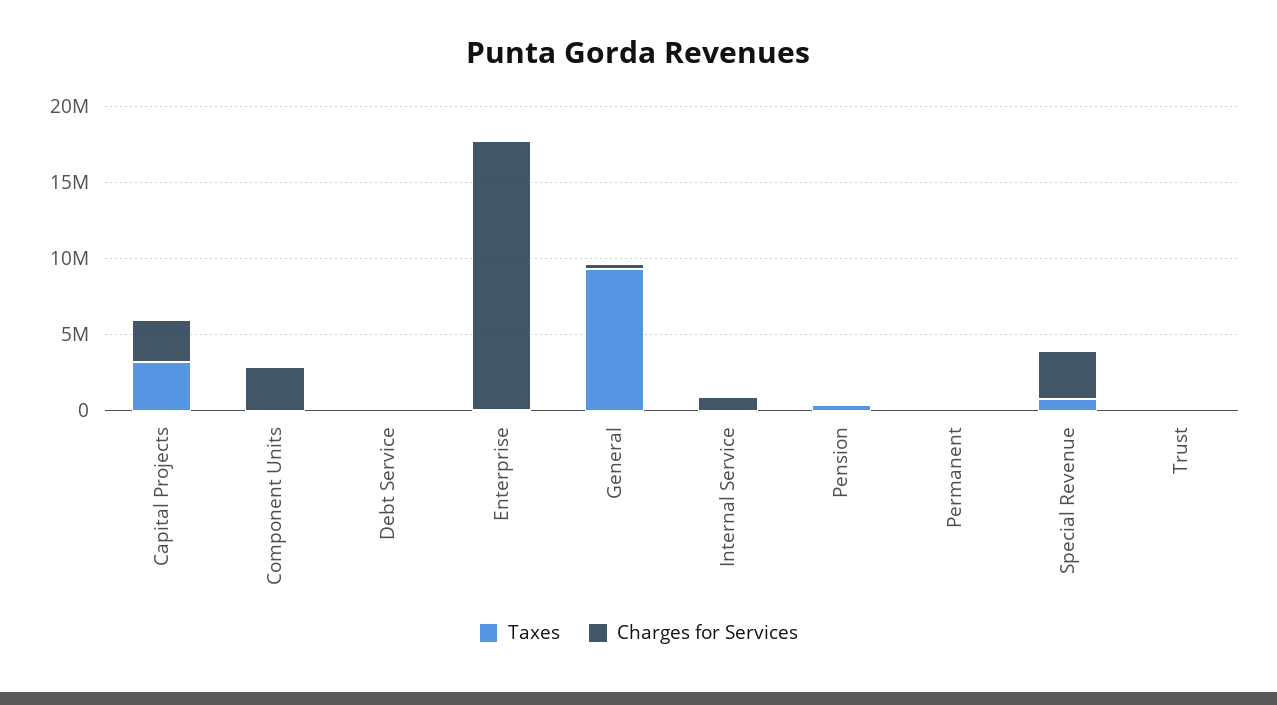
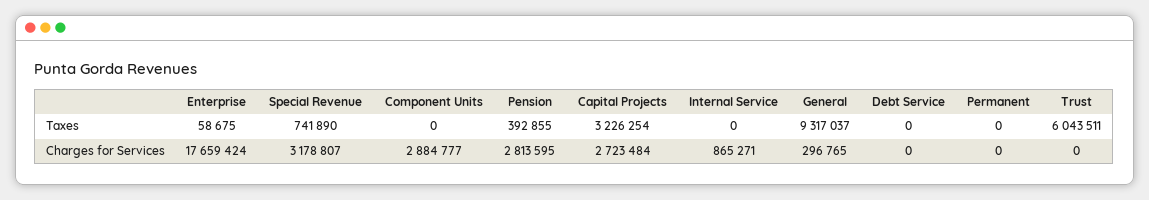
Charges for Services, Pension: 0 -> 2813595
Taxes, Trust: 0 -> 6043511

